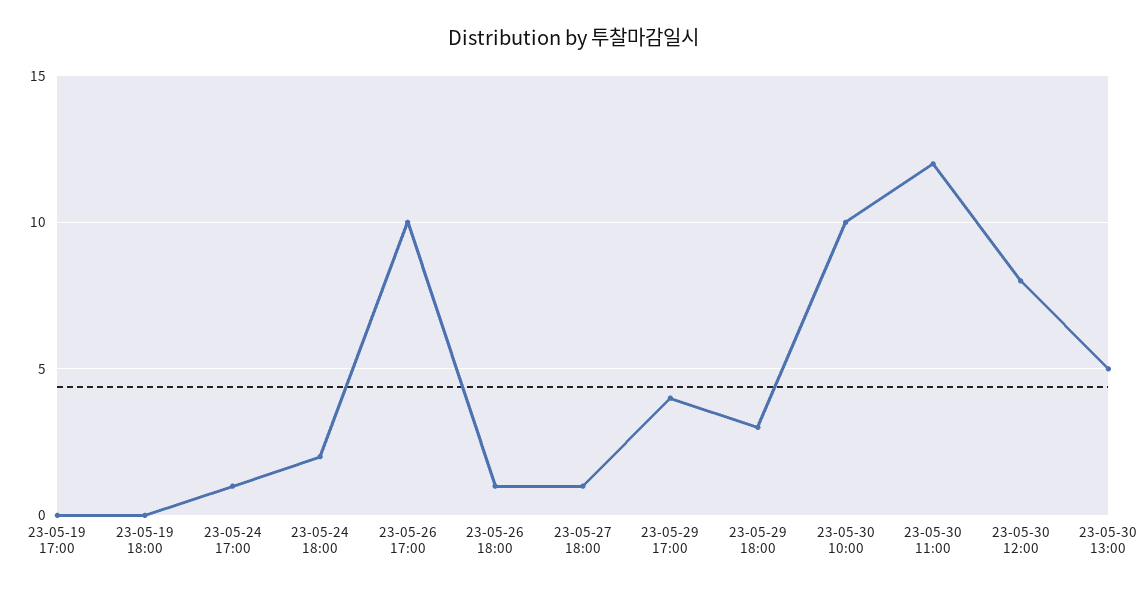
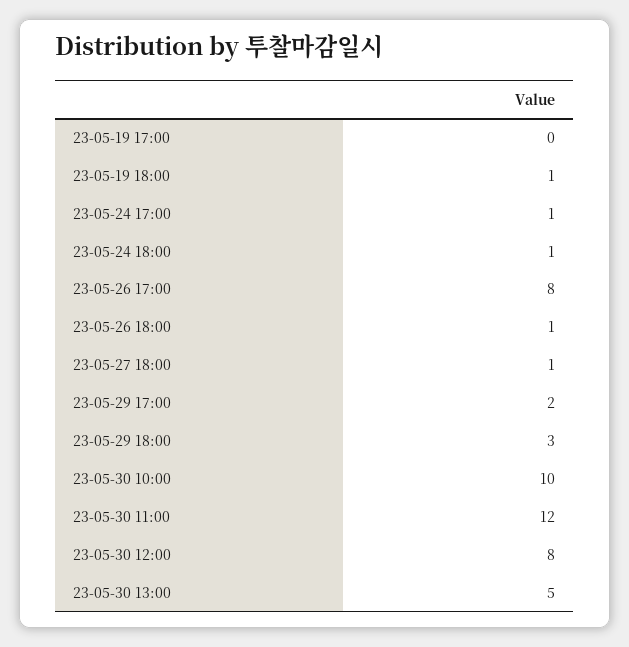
23-05-19 18:00: 0 -> 1
23-05-24 18:00: 2 -> 1
23-05-26 17:00: 10 -> 8
23-05-29 17:00: 4 -> 2

